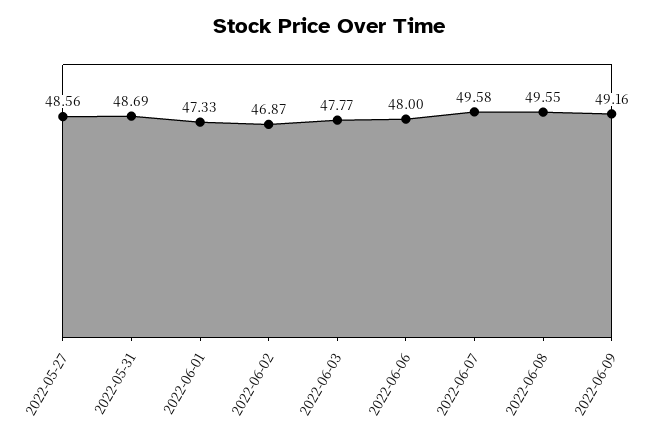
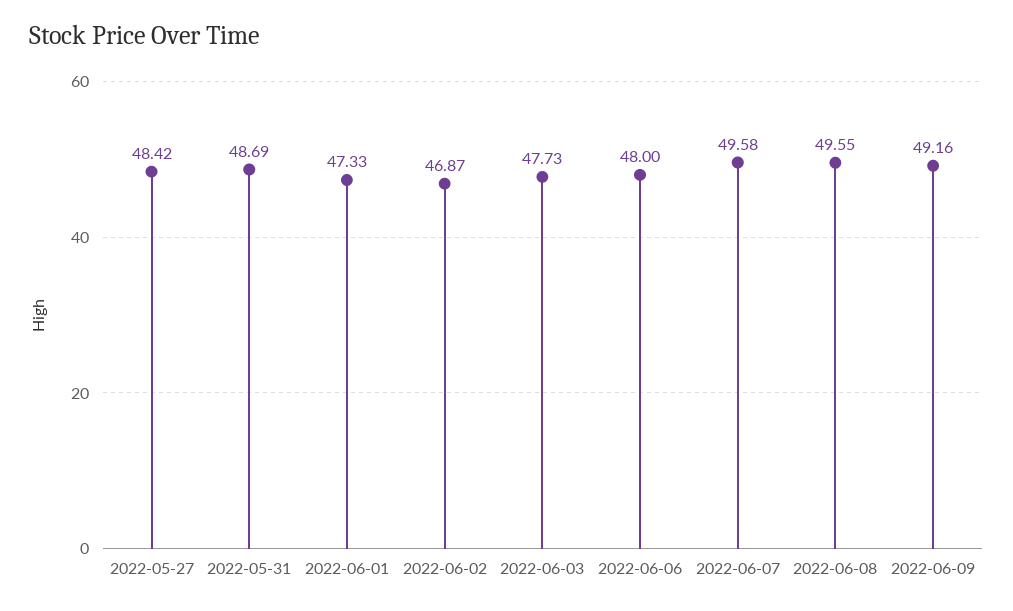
2022-05-27: 48.56 -> 48.42
2022-06-03: 47.77 -> 47.73

